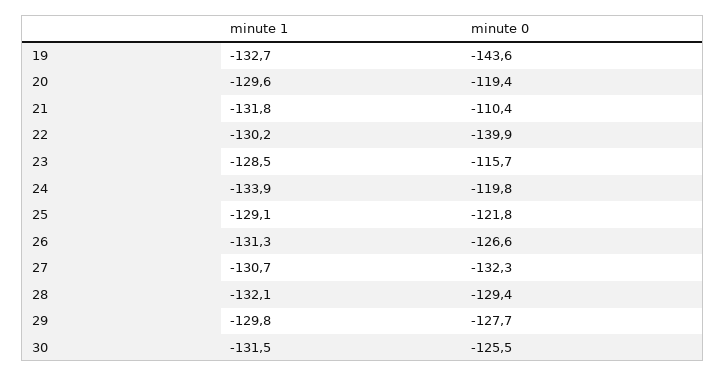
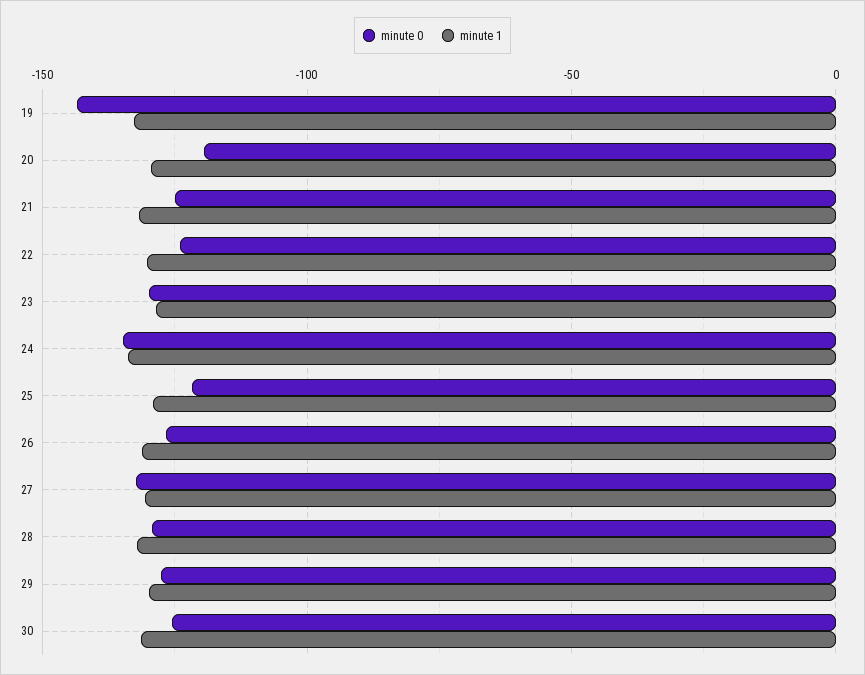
minute 0, 21: -110.4 -> -125
minute 0, 22: -139.9 -> -125
minute 0, 23: -115.7 -> -130
minute 0, 24: -119.8 -> -135

